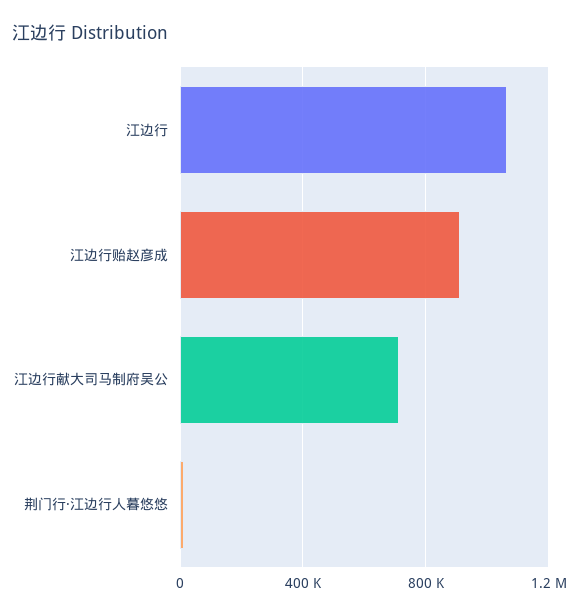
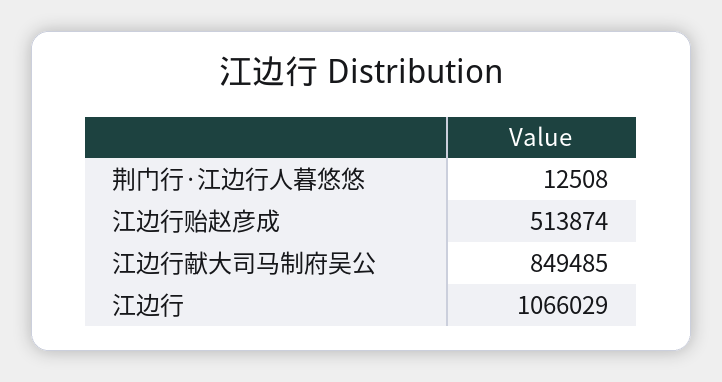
江边行贻赵彦成: 900000 -> 513874
江边行献大司马制府吴公: 700000 -> 849485

